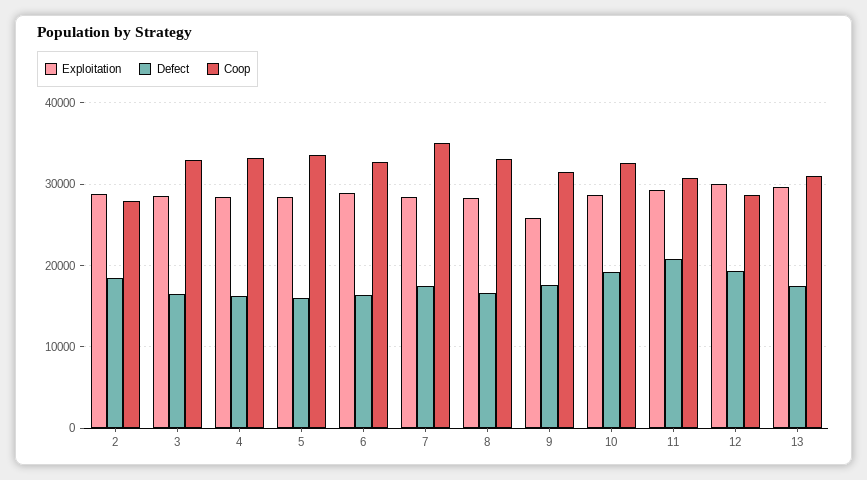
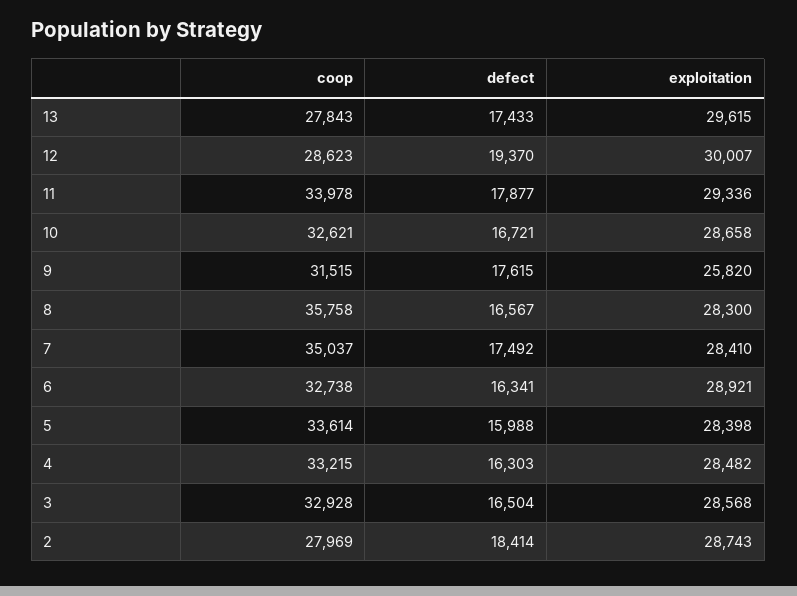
Coop, 8: 33000 -> 35758
Defect, 10: 19000 -> 16721
Defect, 11: 21000 -> 17877
Coop, 11: 31000 -> 33978
Coop, 13: 31000 -> 27843

